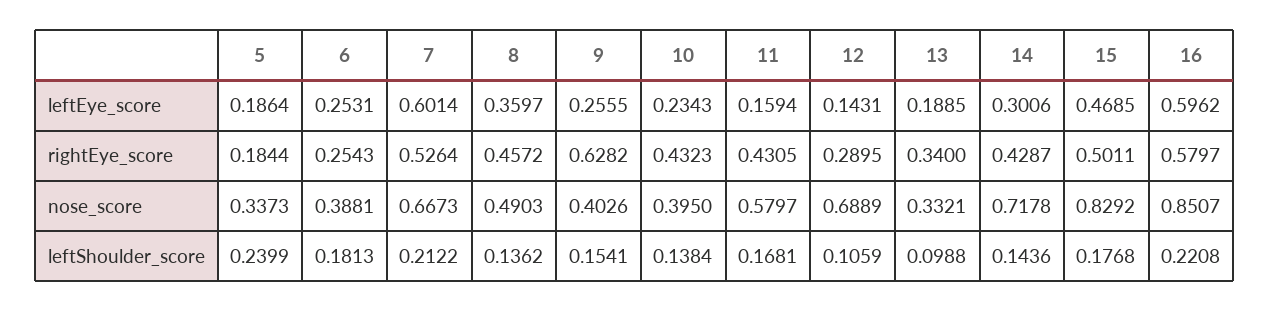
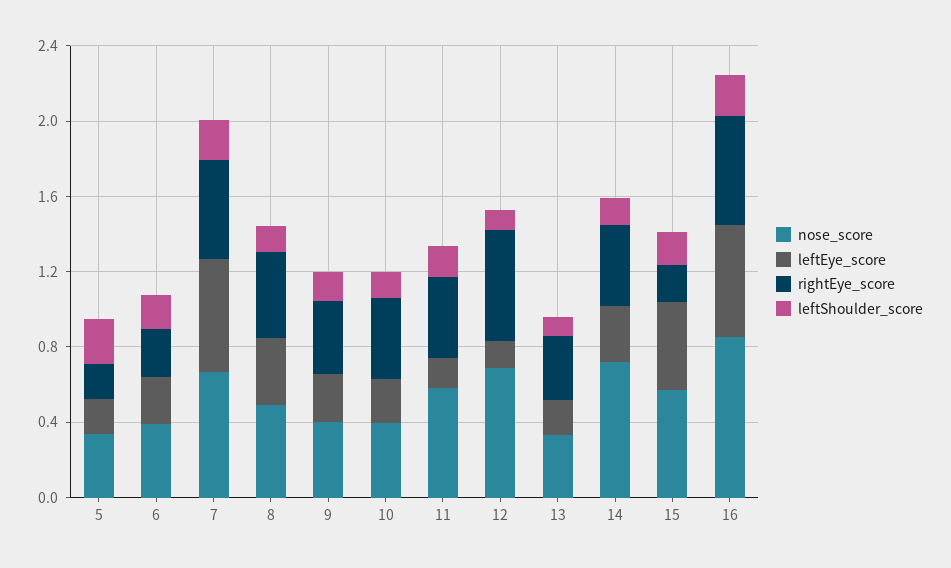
rightEye_score, 9: 0.6282 -> 0.4
rightEye_score, 12: 0.2895 -> 0.6
rightEye_score, 15: 0.5011 -> 0.2
nose_score, 15: 0.8292 -> 0.6

